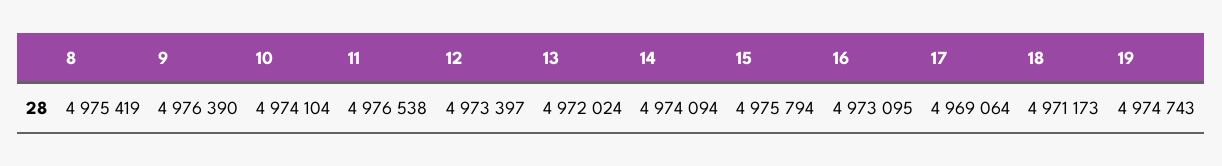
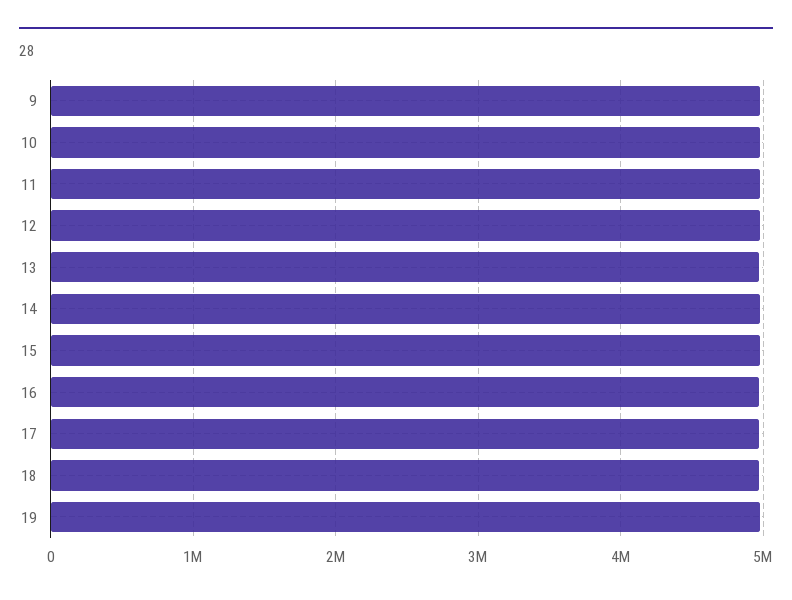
8: 4975419 -> none

